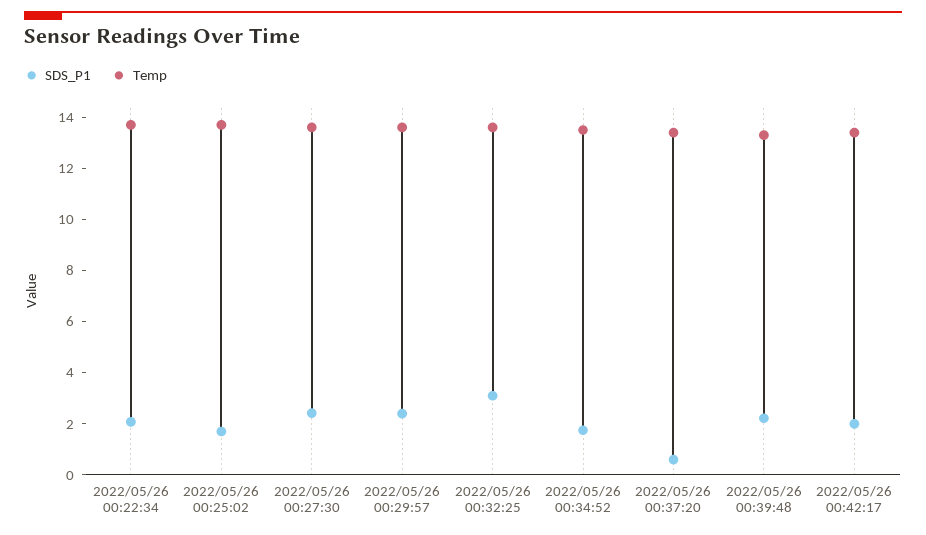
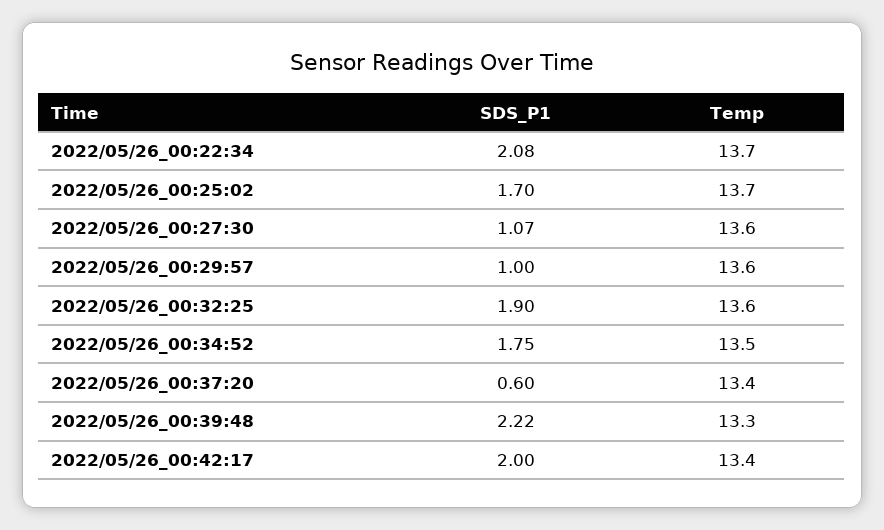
SDS_P1, 2022/05/26 00:27:30: 2.5 -> 1.07
SDS_P1, 2022/05/26 00:29:57: 2.5 -> 1
SDS_P1, 2022/05/26 00:32:25: 3 -> 1.9

